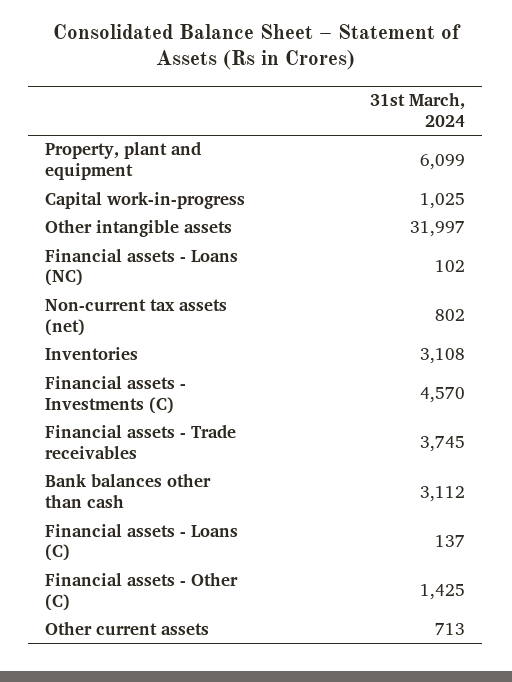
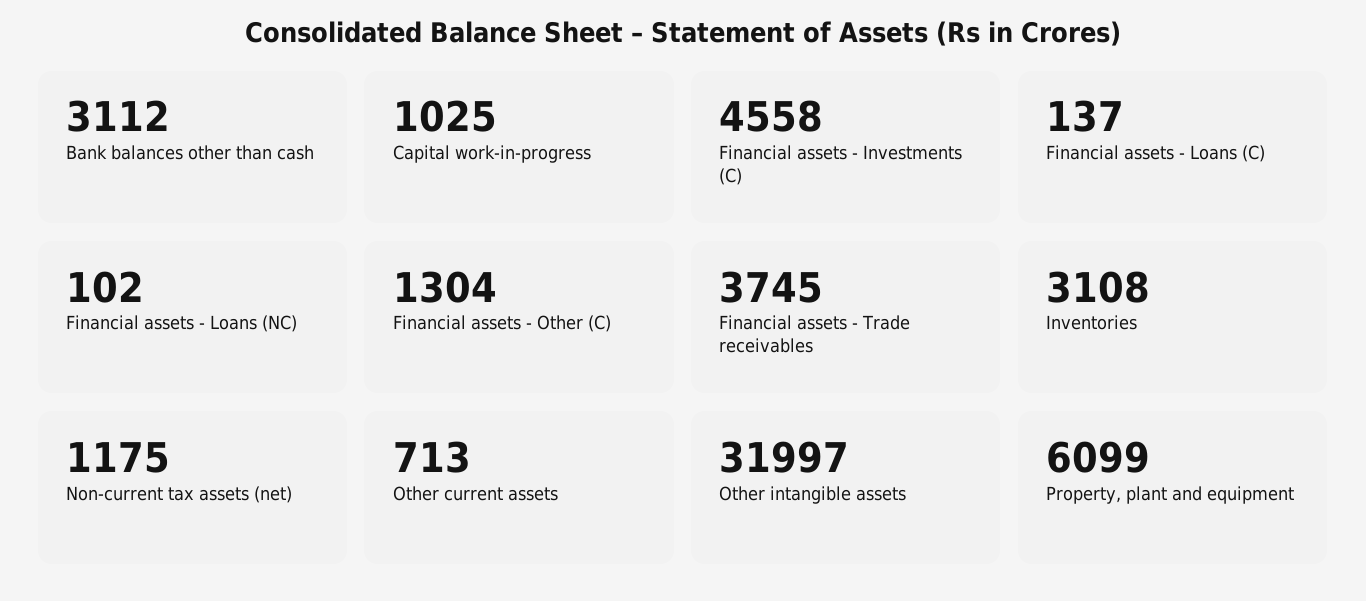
Non-current tax assets (net): 802 -> 1175
Financial assets - Investments (C): 4570 -> 4558
Financial assets - Other (C): 1425 -> 1304

